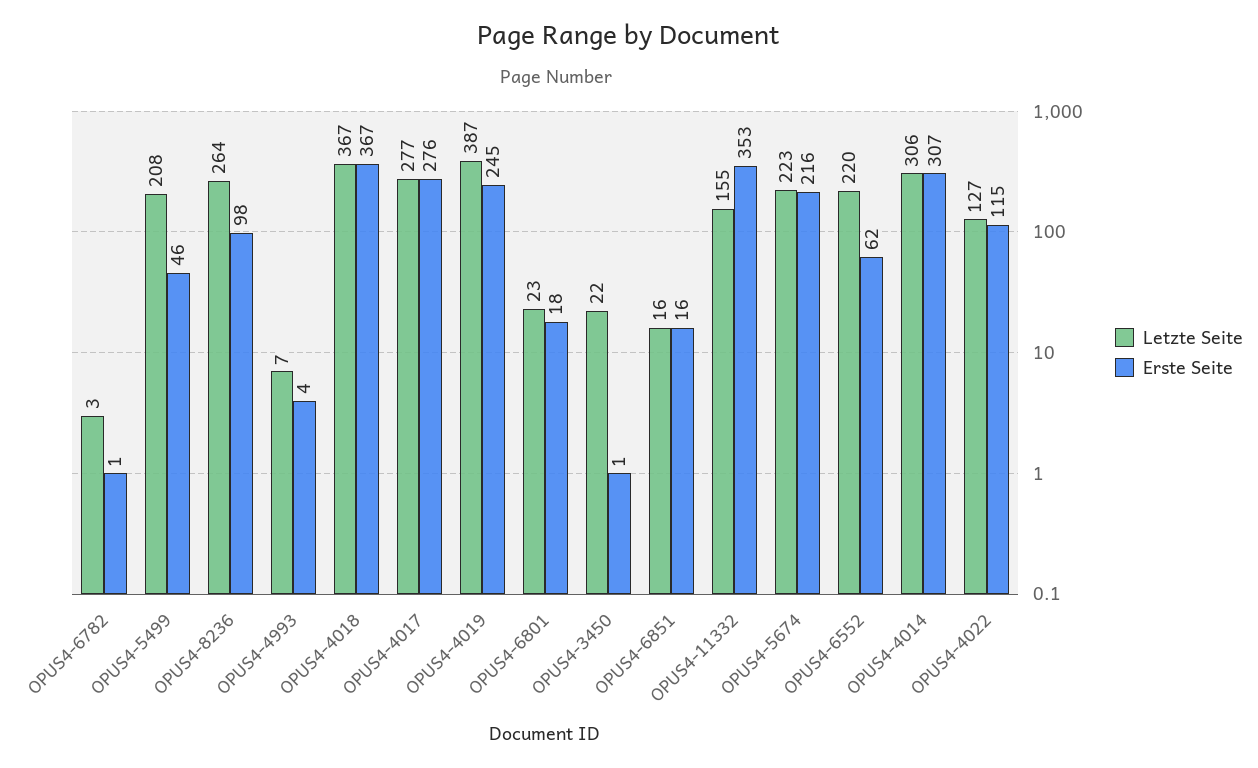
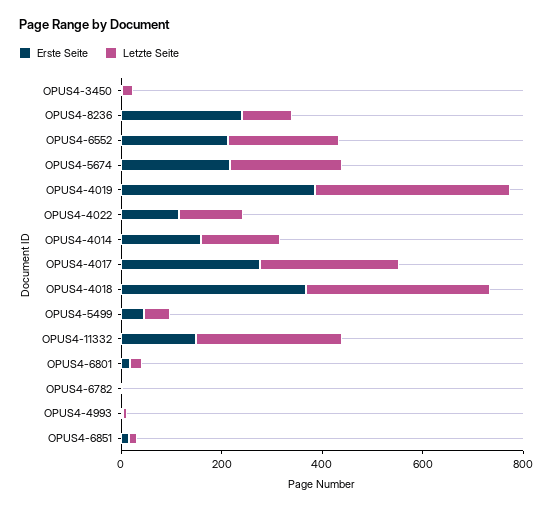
Letzte Seite, OPUS4-5499: 208 -> 50
Letzte Seite, OPUS4-8236: 264 -> 100
Erste Seite, OPUS4-8236: 98 -> 250
Erste Seite, OPUS4-4019: 245 -> 400
Letzte Seite, OPUS4-11332: 155 -> 300
Erste Seite, OPUS4-11332: 353 -> 150
Erste Seite, OPUS4-6552: 62 -> 200
Letzte Seite, OPUS4-4014: 306 -> 150
Erste Seite, OPUS4-4014: 307 -> 150

